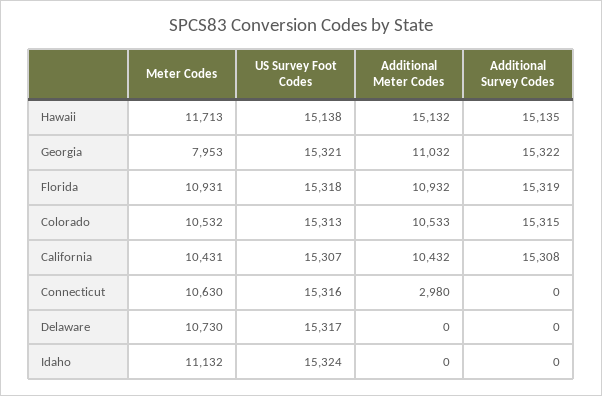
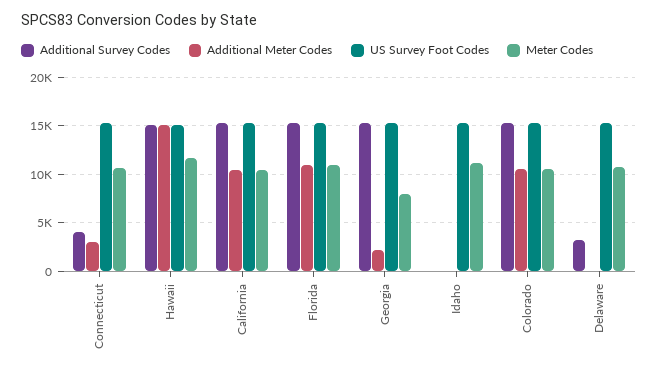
Additional Meter Codes, Georgia: 11032 -> 2000
Additional Survey Codes, Connecticut: 0 -> 4000
Additional Survey Codes, Delaware: 0 -> 3000

